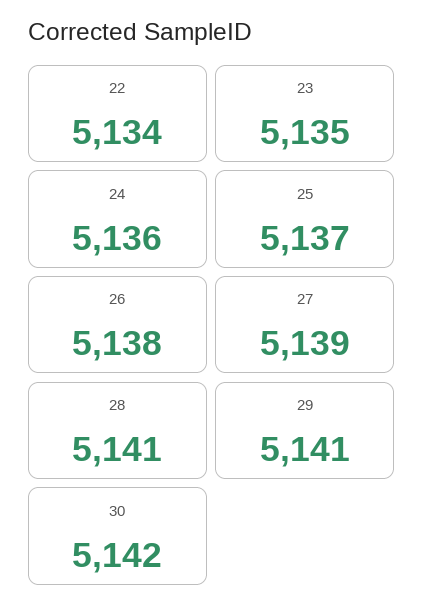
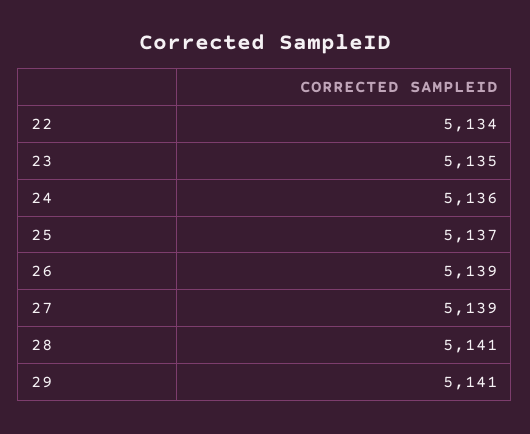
26: 5138 -> 5139
30: 5142 -> none

